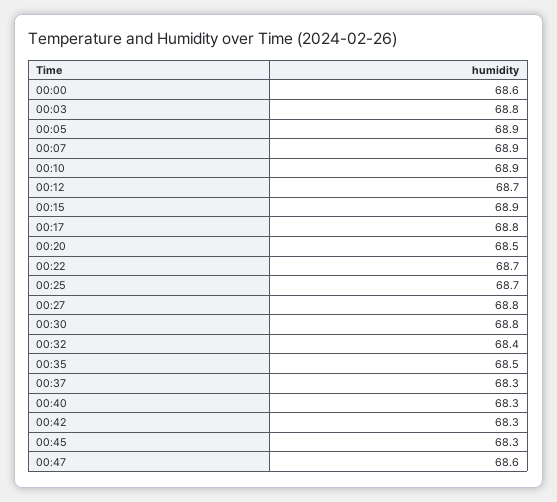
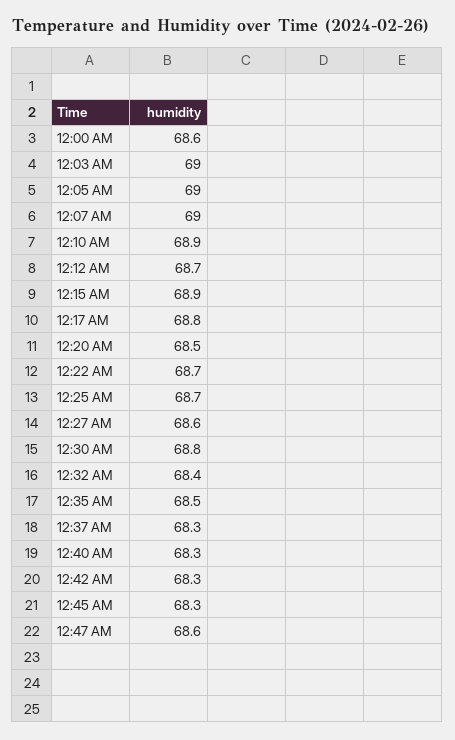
00:03: 68.8 -> 69
00:05: 68.9 -> 69
00:07: 68.9 -> 69
00:27: 68.8 -> 68.6

